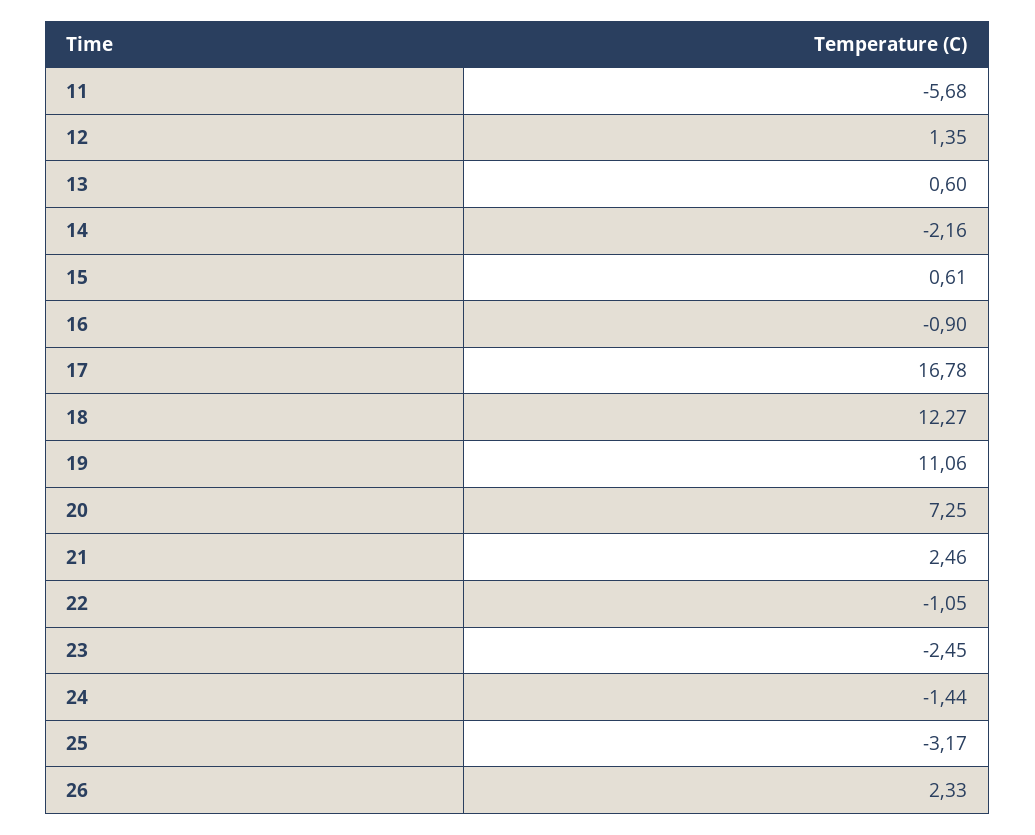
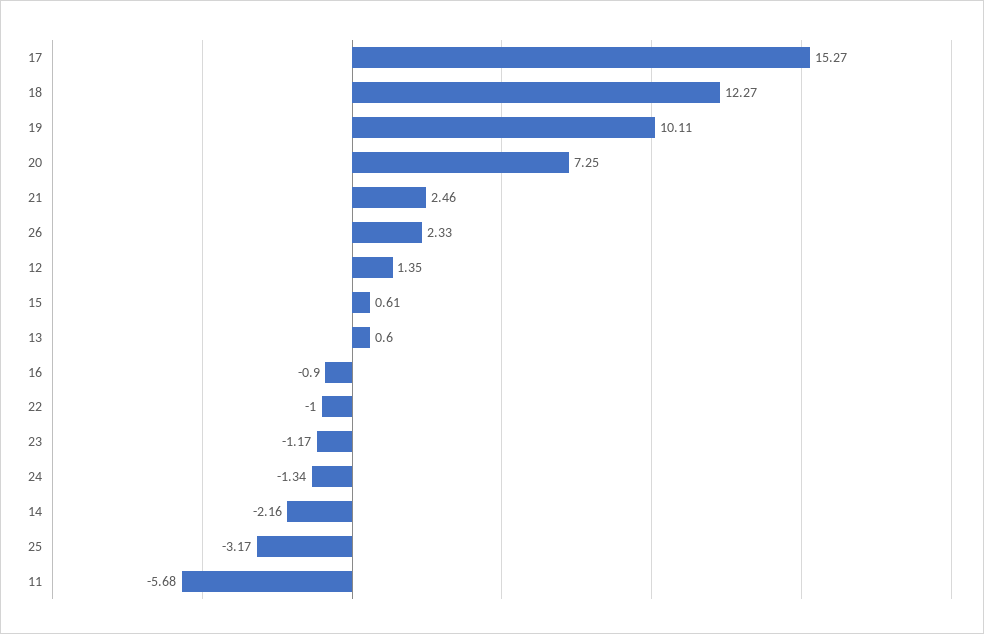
17: 16.78 -> 15.27
19: 11.06 -> 10.11
22: -1.05 -> -1
23: -2.45 -> -1.17
24: -1.44 -> -1.34

